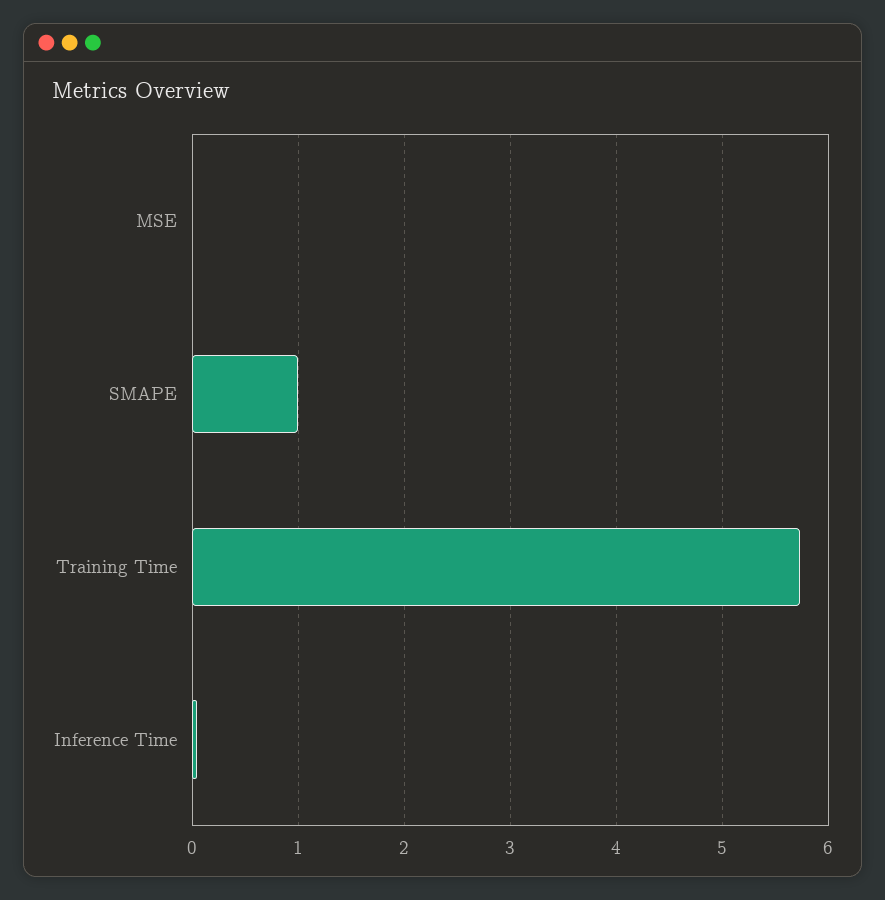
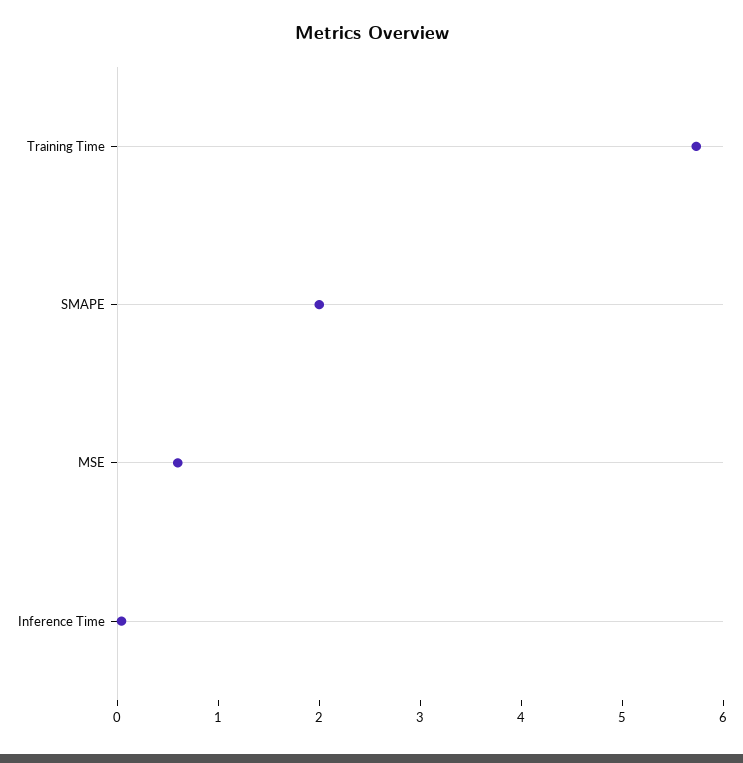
MSE: 0 -> 0.6
SMAPE: 1 -> 2

